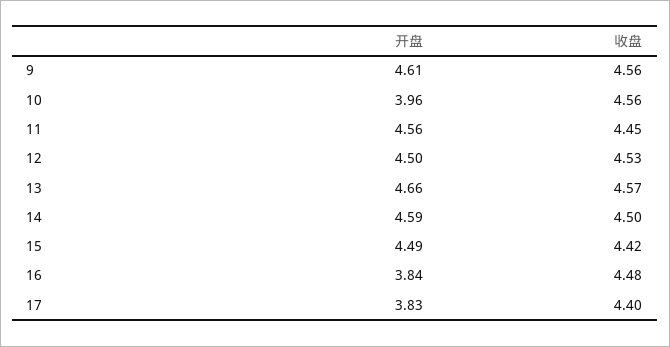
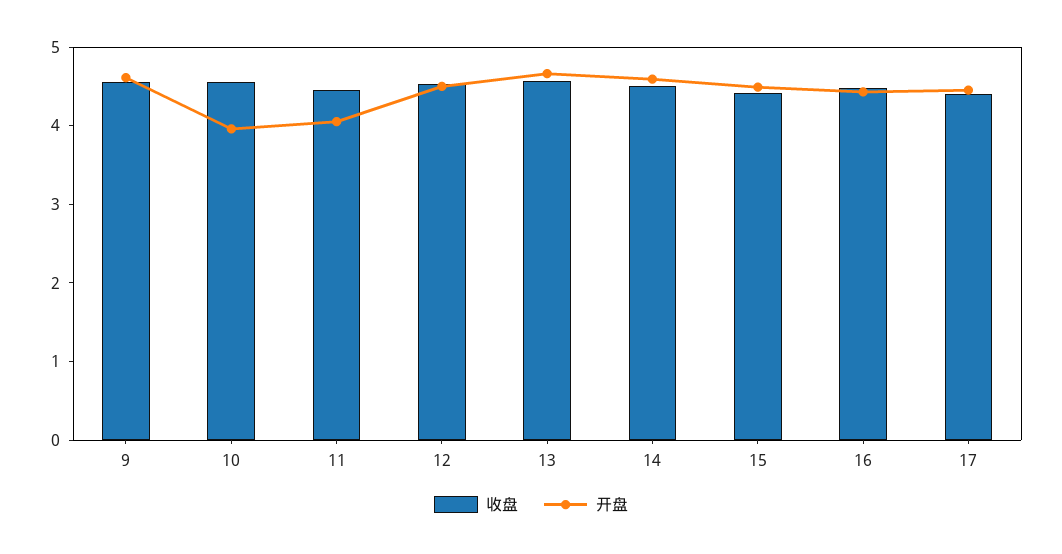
开盘, 11: 4.56 -> 4
开盘, 16: 3.84 -> 4.4
开盘, 17: 3.83 -> 4.4

